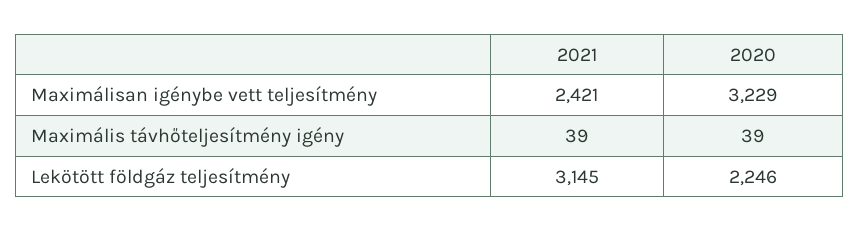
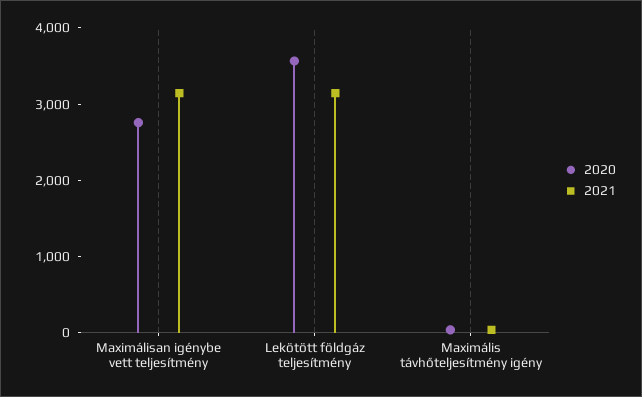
2021, Maximálisan igénybe vett teljesítmény: 2421 -> 3200
2020, Maximálisan igénybe vett teljesítmény: 3229 -> 2800
2020, Lekötött földgáz teljesítmény: 2246 -> 3600

